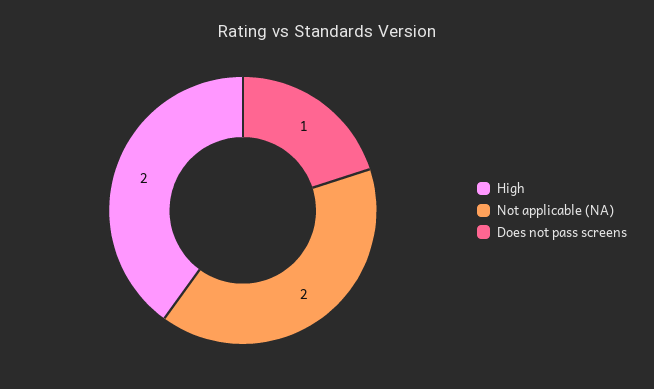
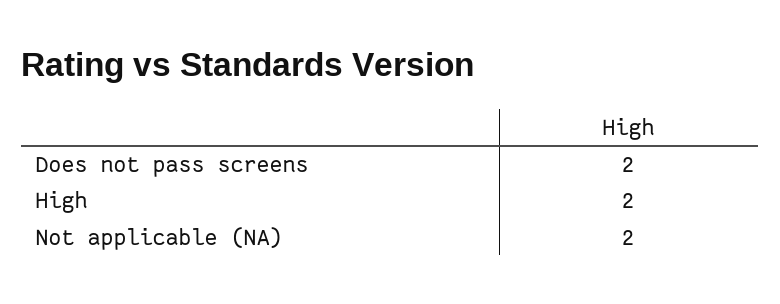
Does not pass screens: 1 -> 2

